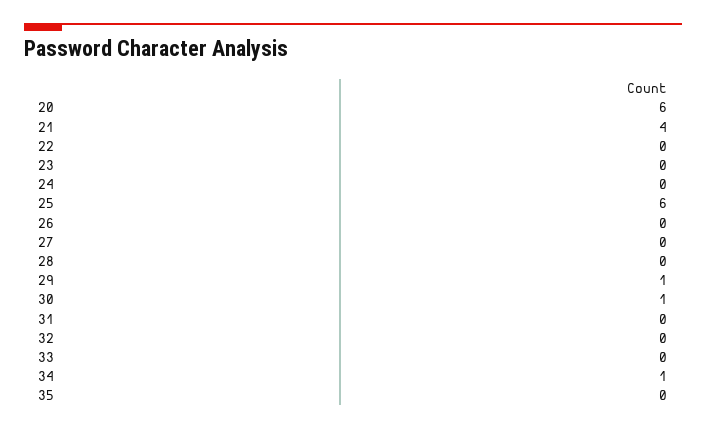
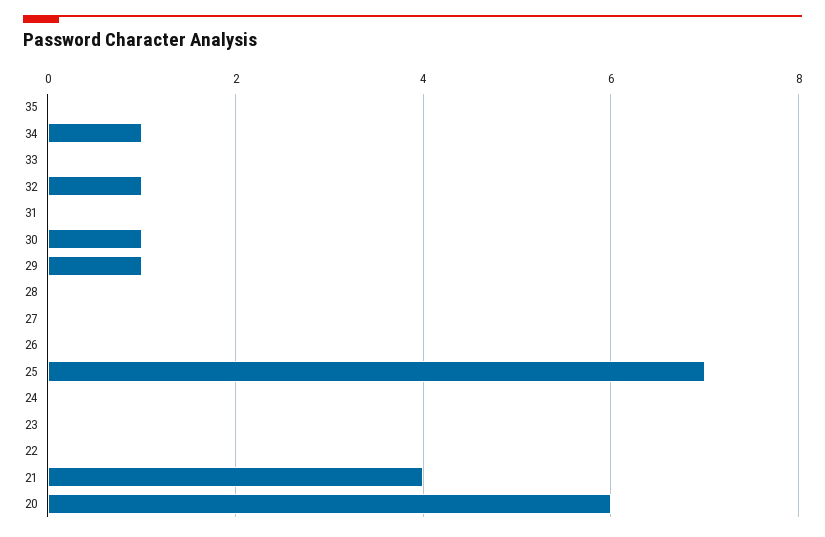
25: 6 -> 7
32: 0 -> 1

